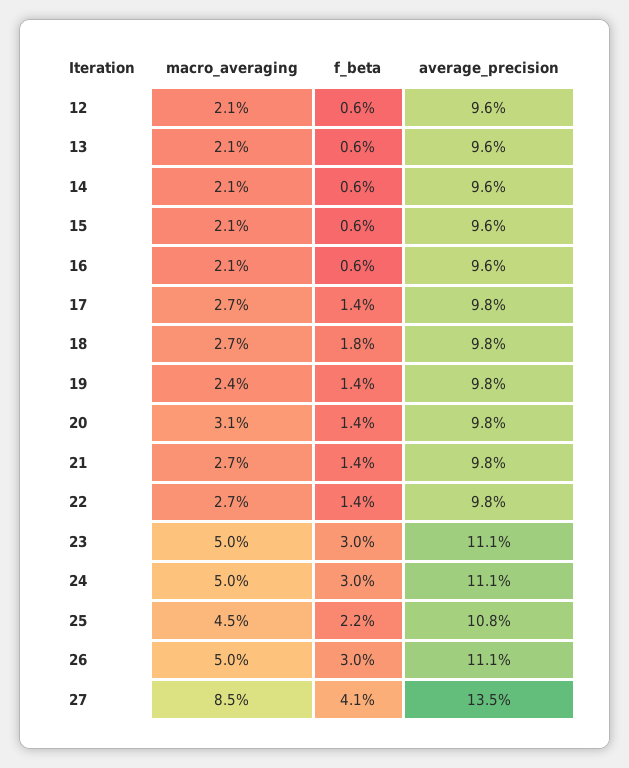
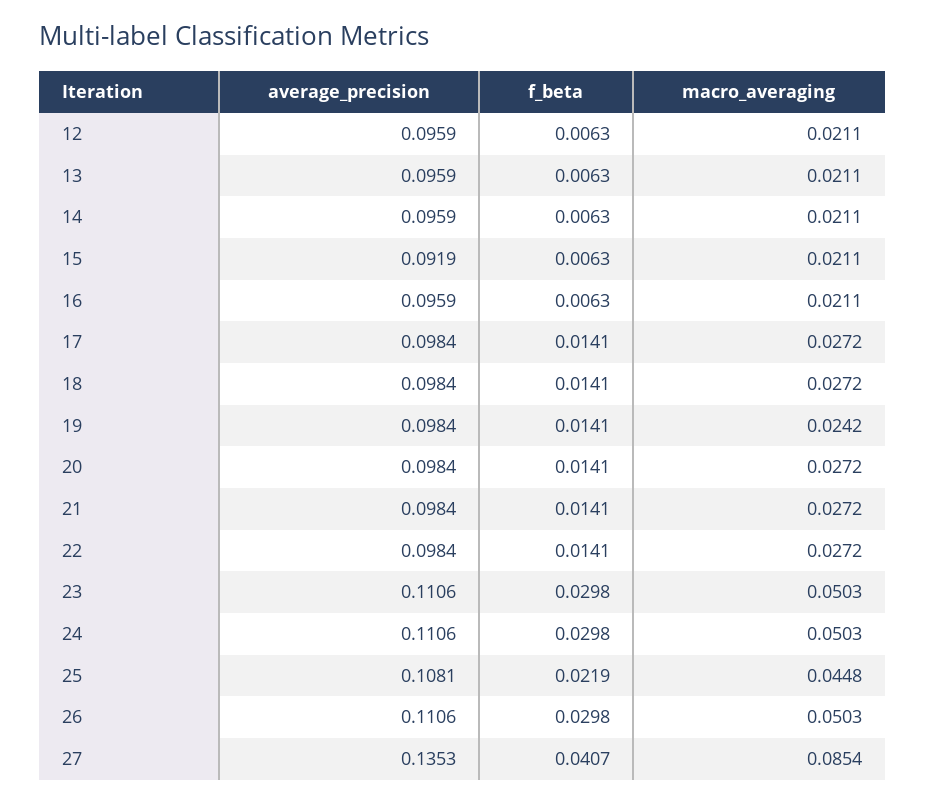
average_precision, 15: 0.096 -> 0.0919
f_beta, 18: 0.018 -> 0.0141
macro_averaging, 20: 0.031 -> 0.0272

